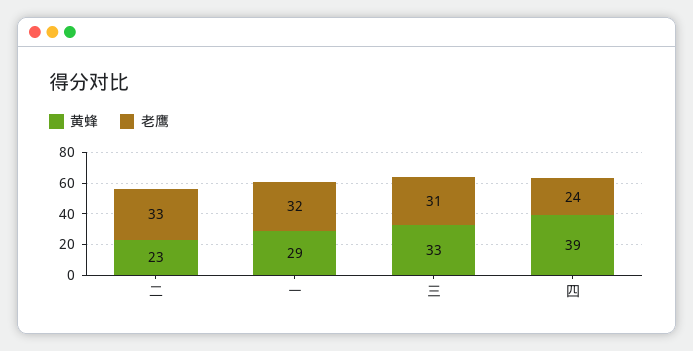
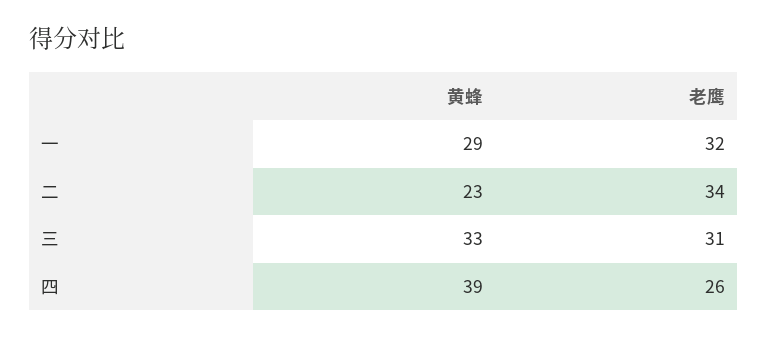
老鹰, 二: 33 -> 34
老鹰, 四: 24 -> 26

